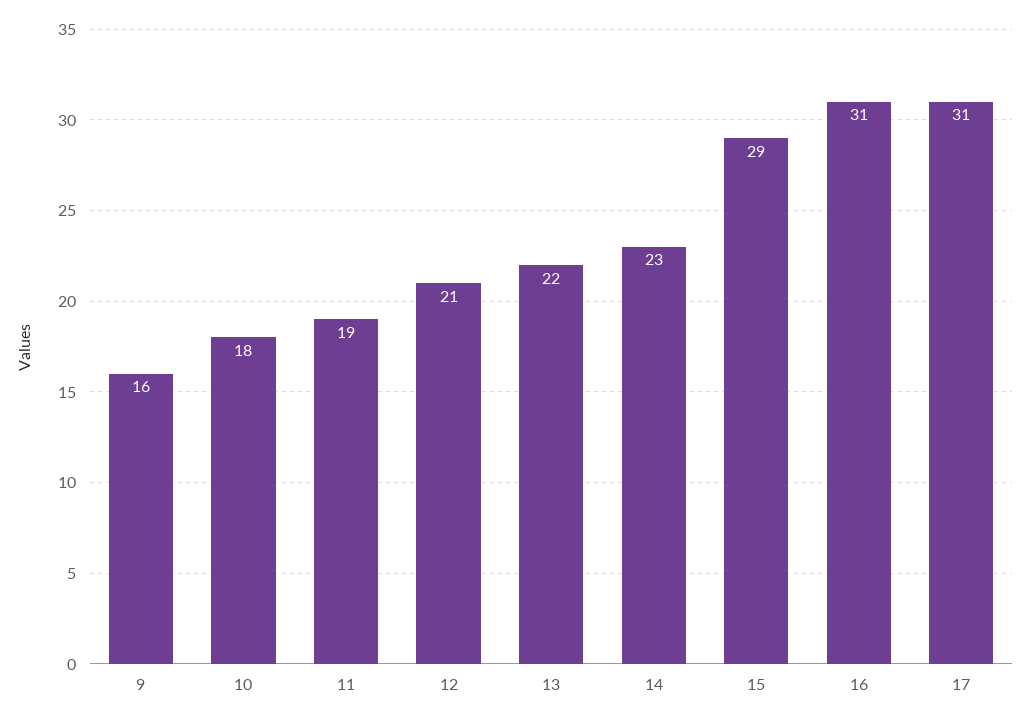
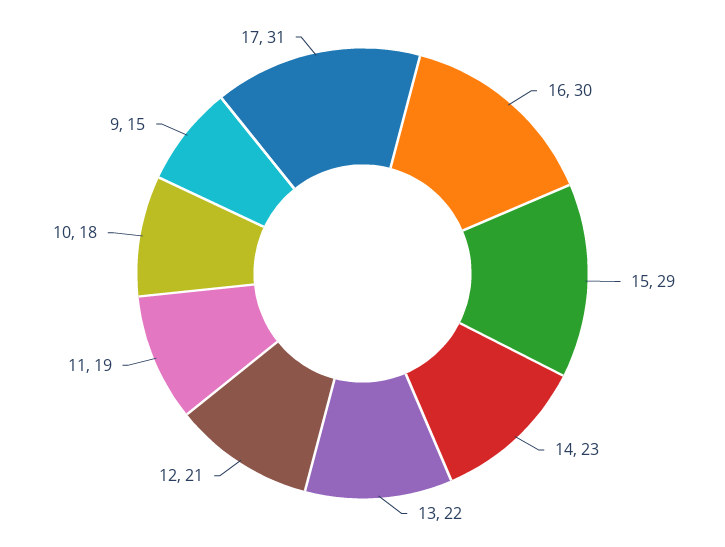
9: 16 -> 15
16: 31 -> 30

